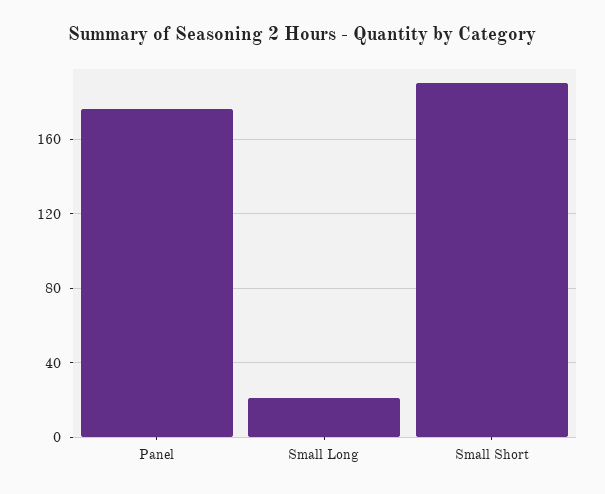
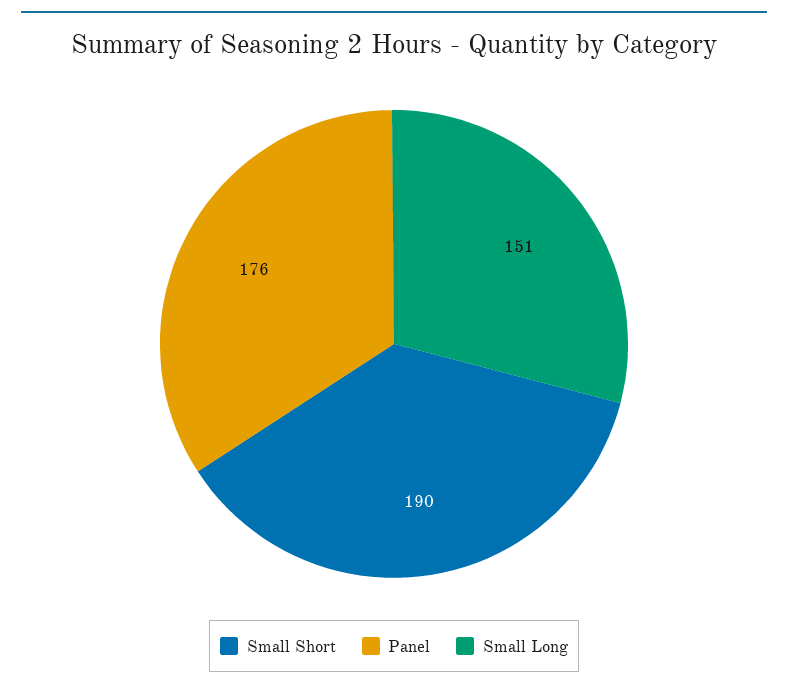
Small Long: 20 -> 151

